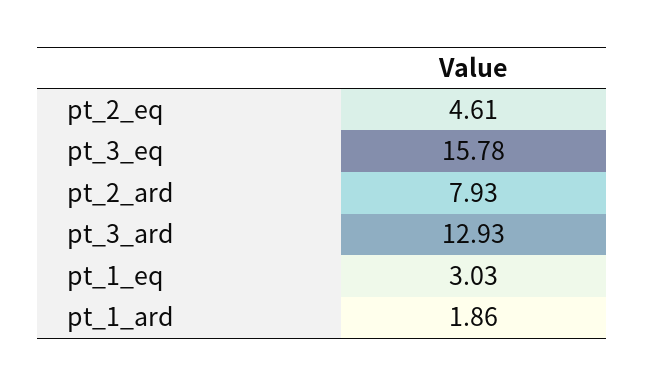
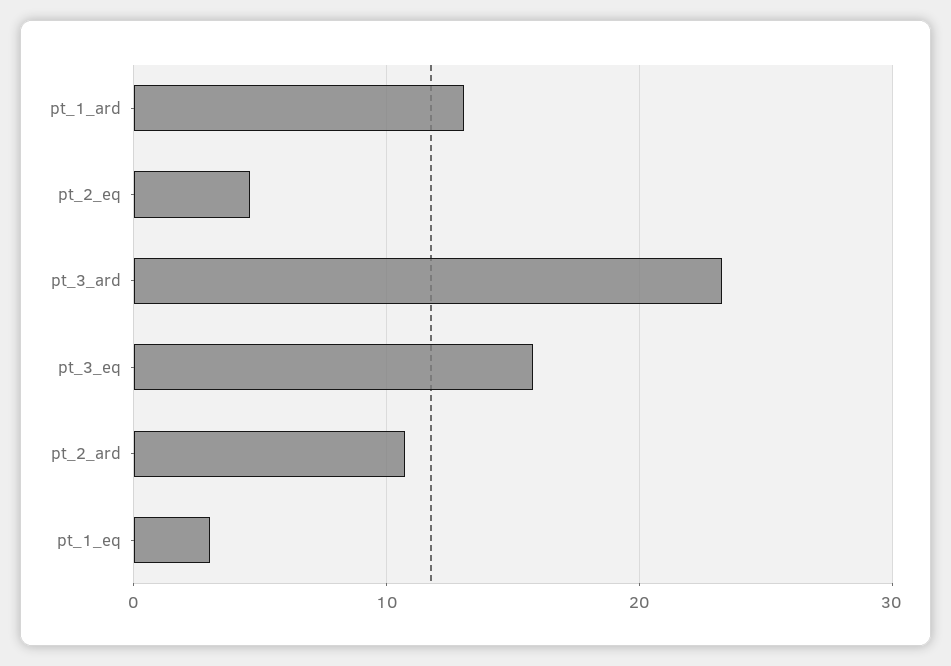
pt_2_ard: 7.93 -> 11
pt_3_ard: 12.93 -> 23
pt_1_ard: 1.86 -> 13

